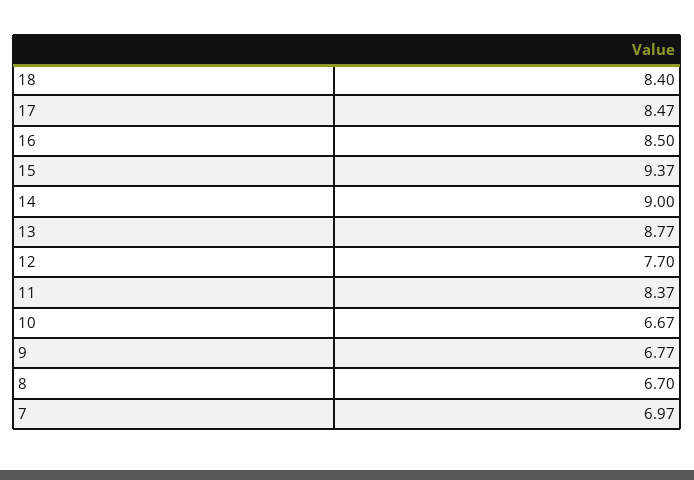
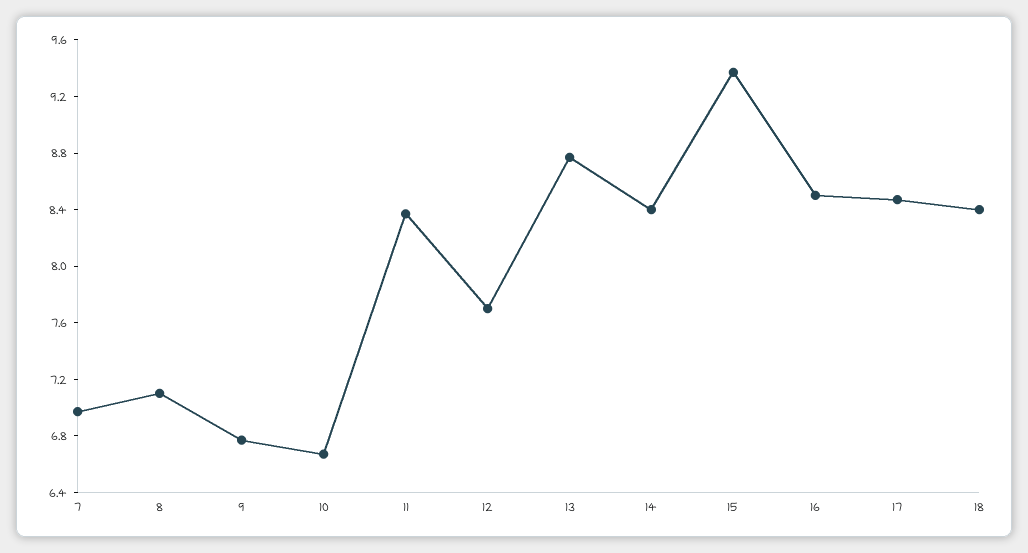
14: 9 -> 8.4
8: 6.7 -> 7.1

